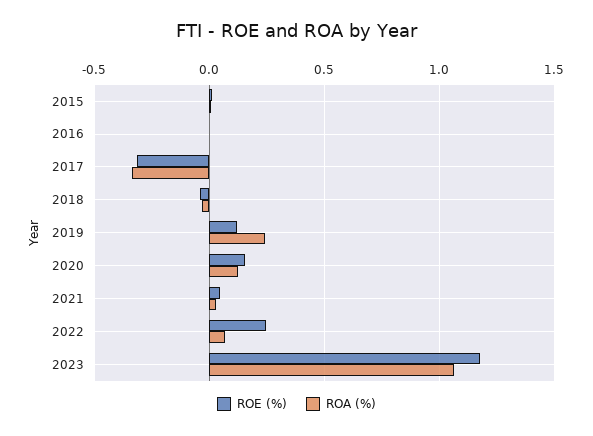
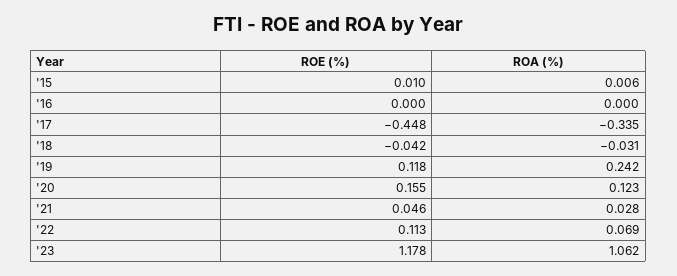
ROE (%), 2017: -0.3 -> -0.448
ROE (%), 2022: 0.25 -> 0.113

